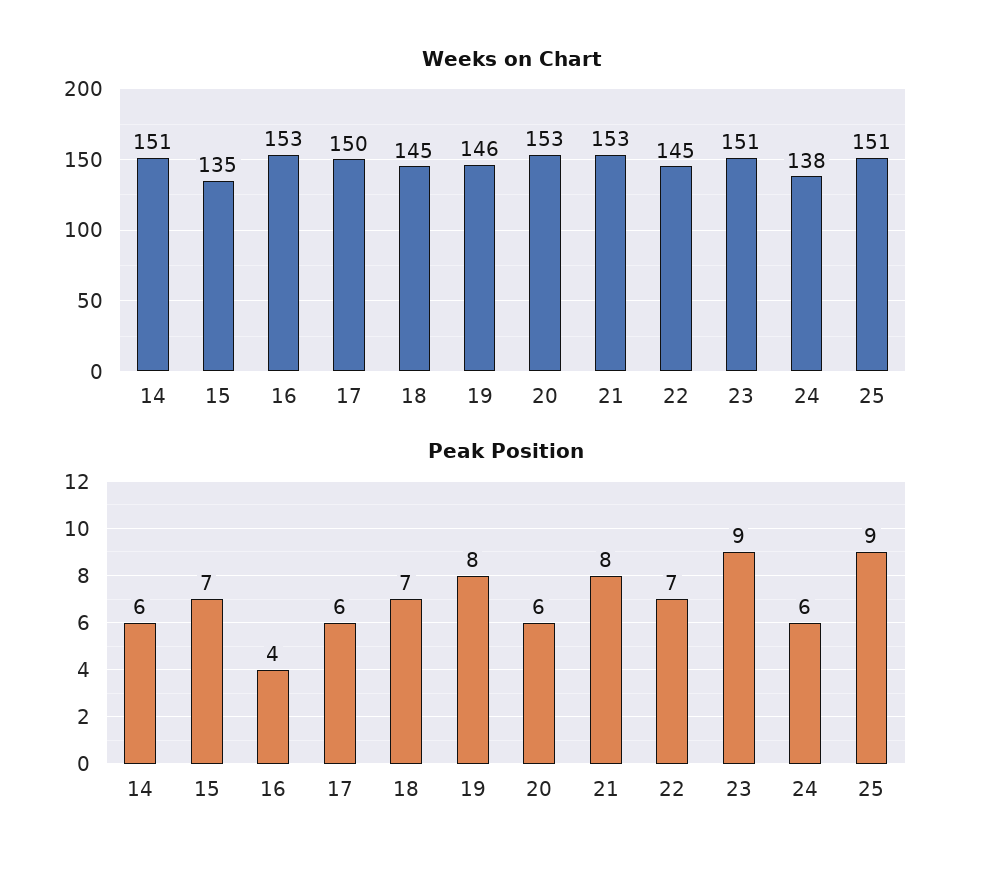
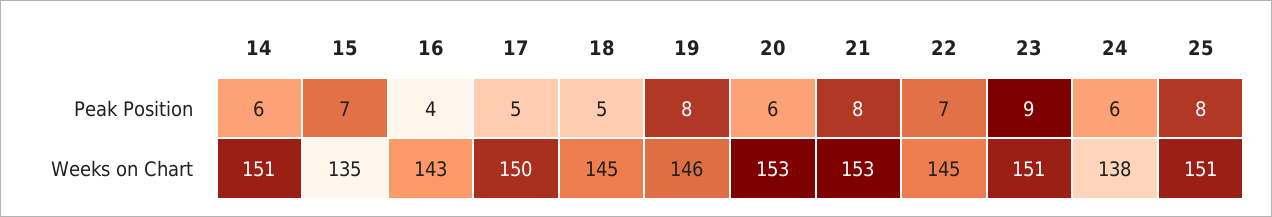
Weeks on Chart, 16: 153 -> 143
Peak Position, 17: 6 -> 5
Peak Position, 18: 7 -> 5
Peak Position, 25: 9 -> 8

